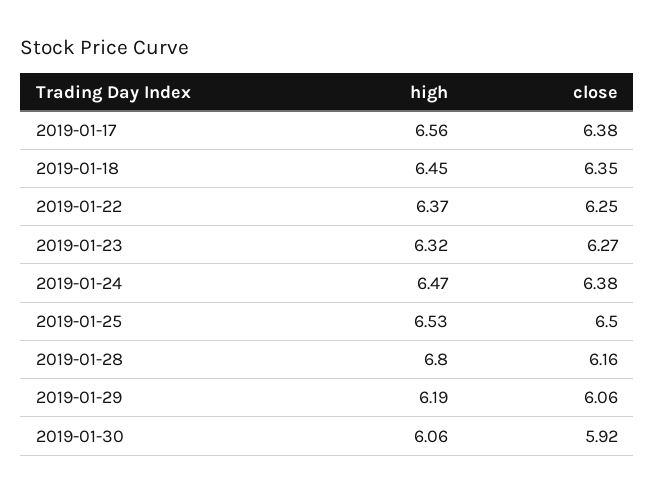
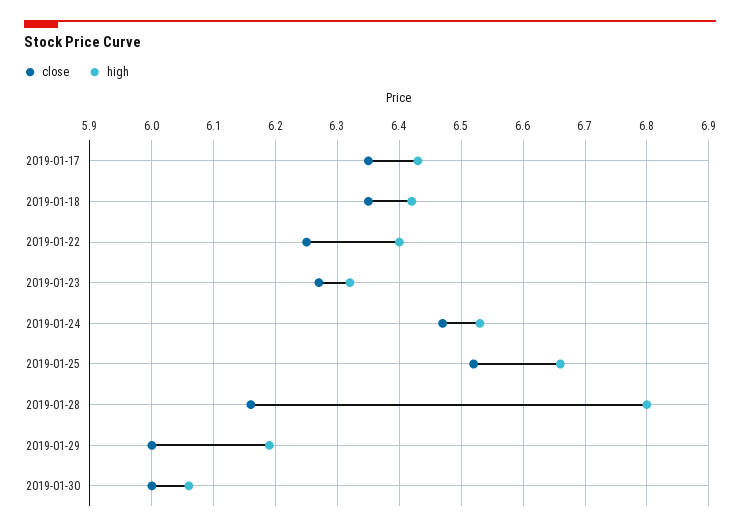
high, 2019-01-17: 6.56 -> 6.43
close, 2019-01-17: 6.38 -> 6.35
high, 2019-01-18: 6.45 -> 6.42
high, 2019-01-22: 6.37 -> 6.4
high, 2019-01-24: 6.47 -> 6.53
close, 2019-01-24: 6.38 -> 6.47
high, 2019-01-25: 6.53 -> 6.66
close, 2019-01-25: 6.5 -> 6.52
close, 2019-01-29: 6.06 -> 6
close, 2019-01-30: 5.92 -> 6

